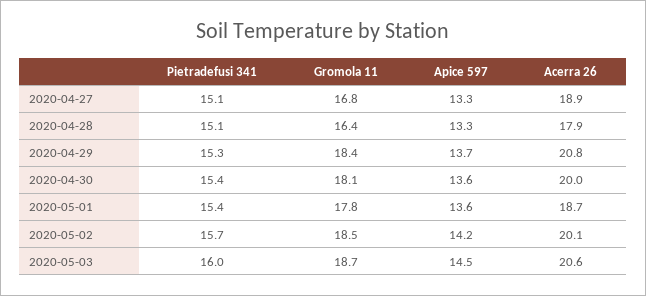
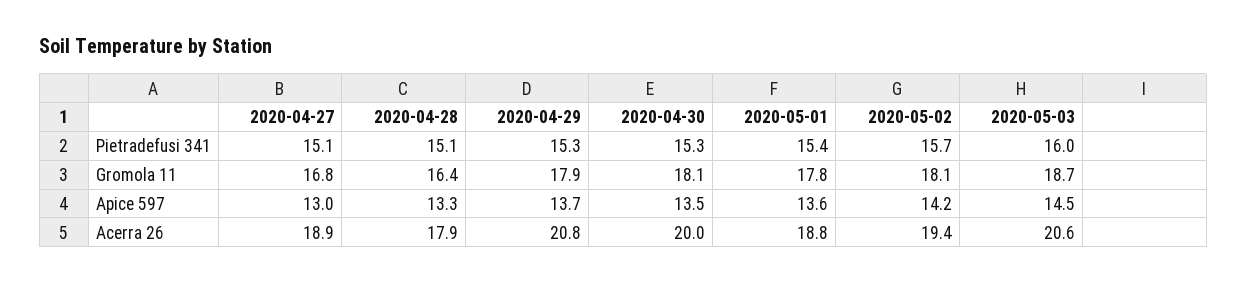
Apice 597, 2020-04-27: 13.3 -> 13
Gromola 11, 2020-04-29: 18.4 -> 17.9
Pietradefusi 341, 2020-04-30: 15.4 -> 15.3
Apice 597, 2020-04-30: 13.6 -> 13.5
Acerra 26, 2020-05-01: 18.7 -> 18.8
Gromola 11, 2020-05-02: 18.5 -> 18.1
Acerra 26, 2020-05-02: 20.1 -> 19.4

